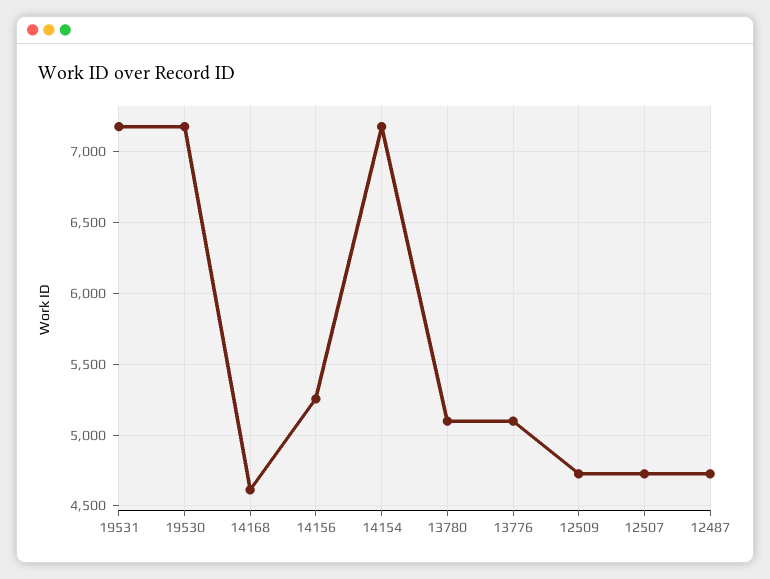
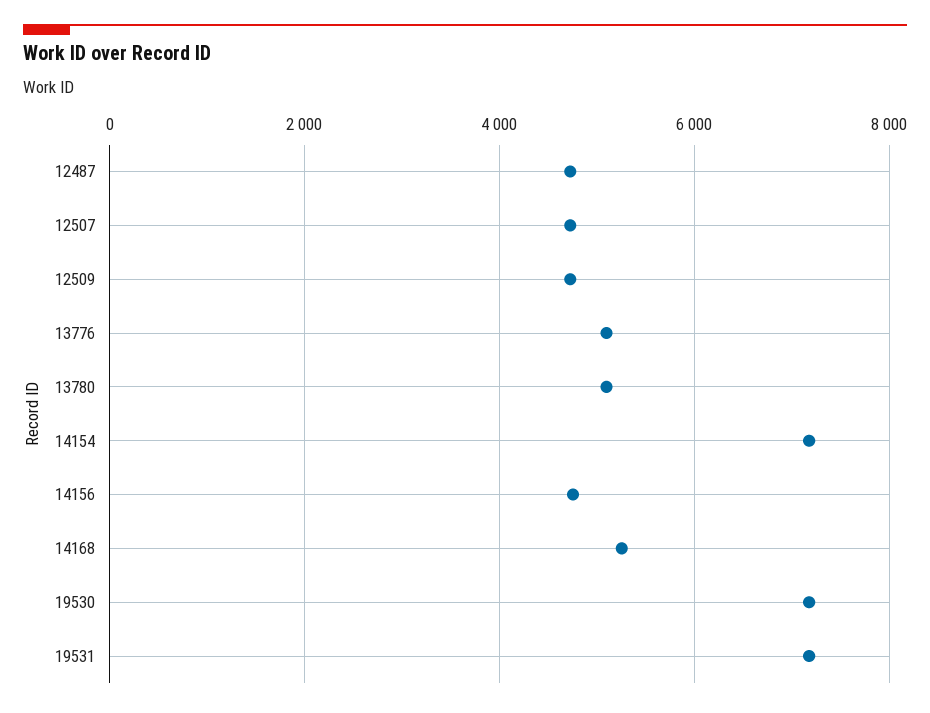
14168: 4600 -> 5200
14156: 5250 -> 4800

